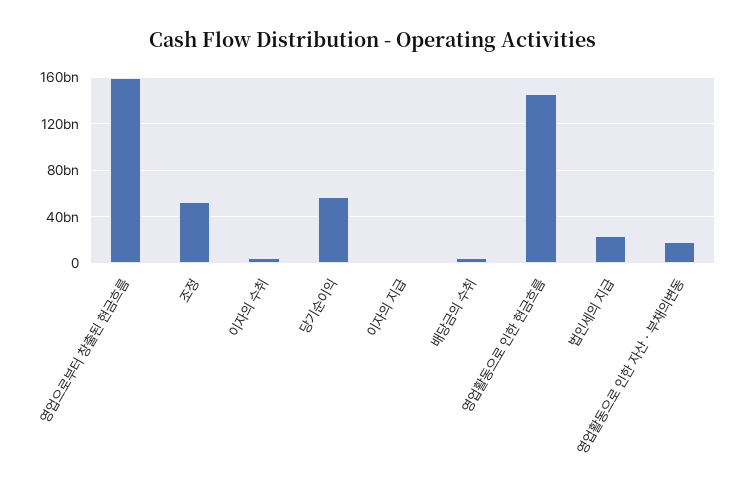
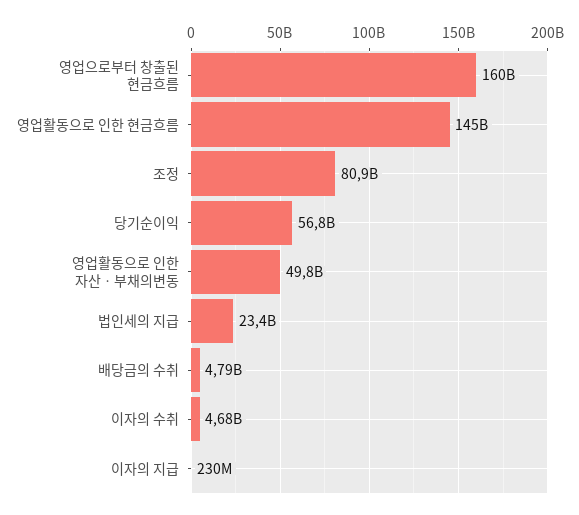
조정: 50000000000 -> 80900000000
영업활동으로 인한 자산ㆍ부채의변동: 20000000000 -> 49800000000

